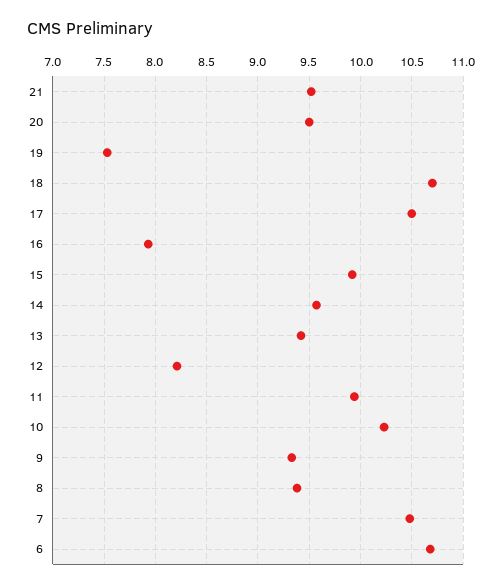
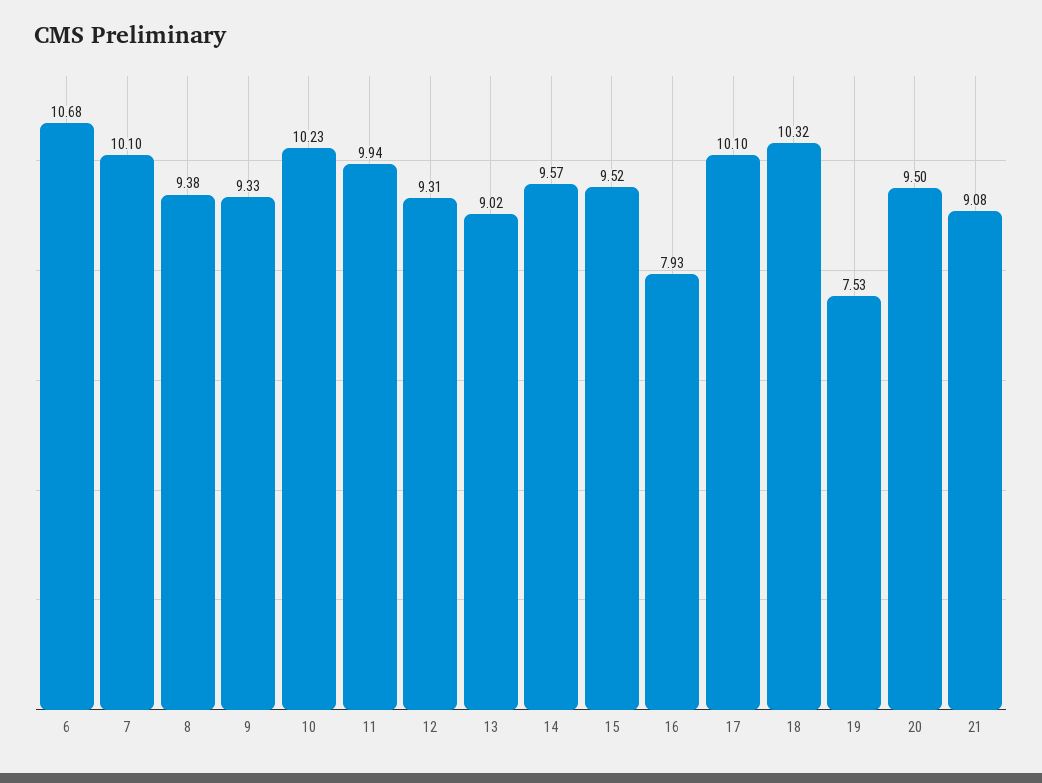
21: 9.5 -> 9.08
18: 10.7 -> 10.32
17: 10.5 -> 10.1
15: 9.9 -> 9.52
13: 9.4 -> 9.02
12: 8.2 -> 9.31
7: 10.5 -> 10.1

